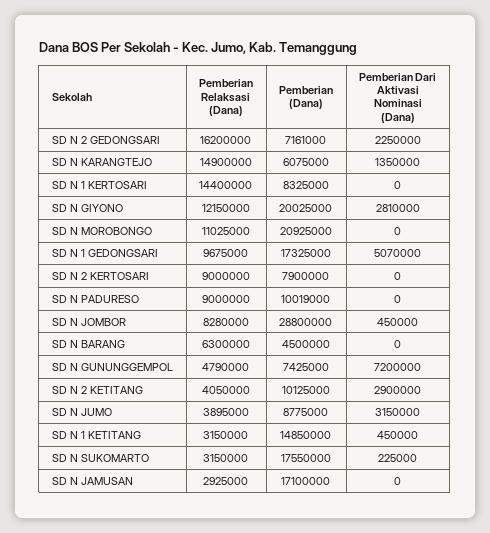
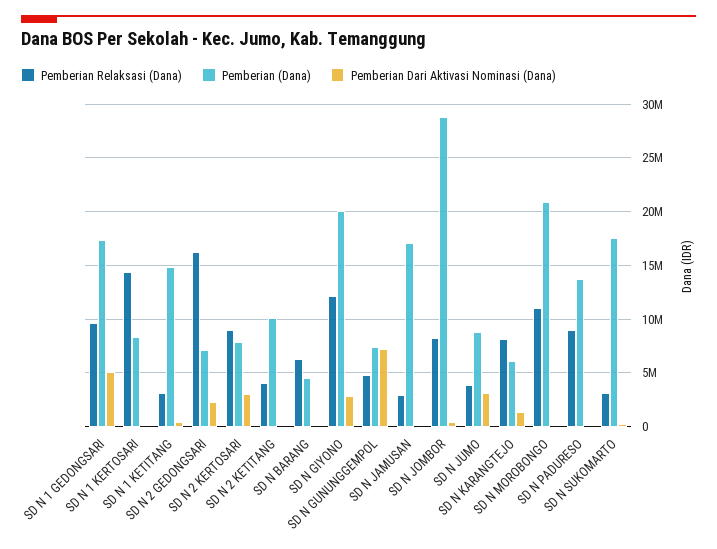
Pemberian Relaksasi (Dana), SD N KARANGTEJO: 14900000 -> 8000000
Pemberian Dari Aktivasi Nominasi (Dana), SD N 2 KERTOSARI: 0 -> 3000000
Pemberian (Dana), SD N PADURESO: 10019000 -> 14000000
Pemberian Dari Aktivasi Nominasi (Dana), SD N 2 KETITANG: 2900000 -> 0

